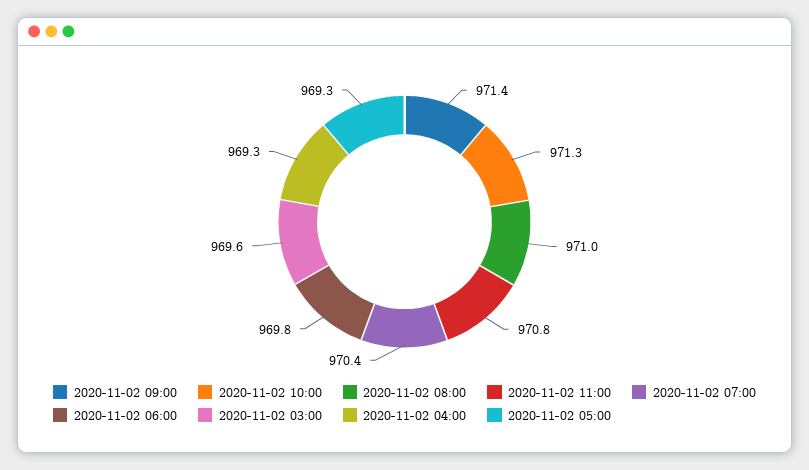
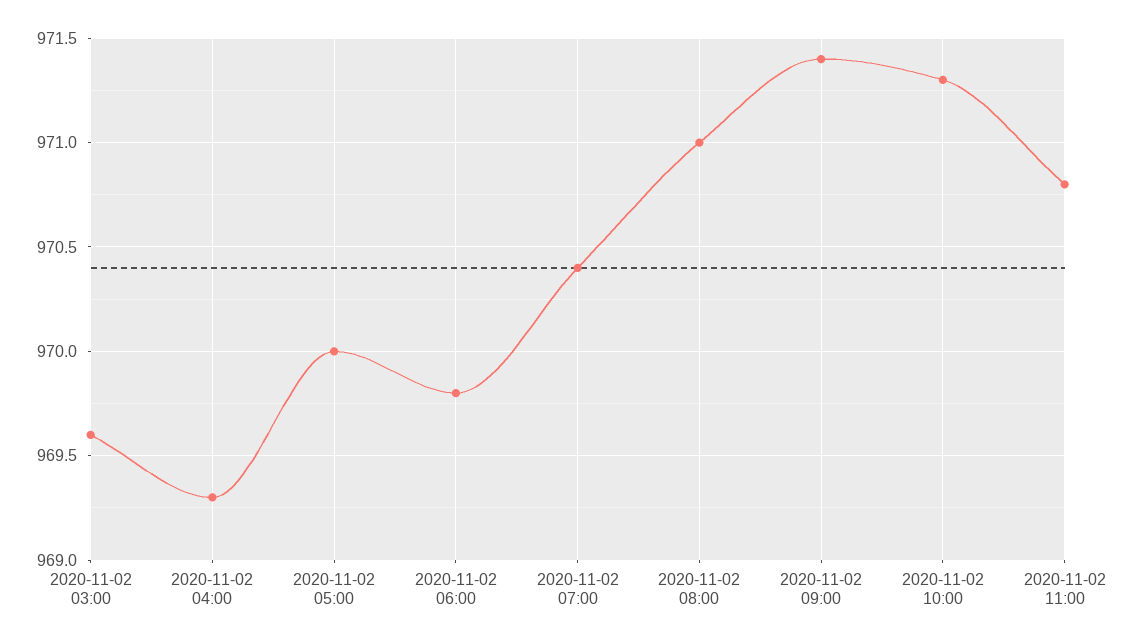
2020-11-02 05:00: 969.3 -> 970

